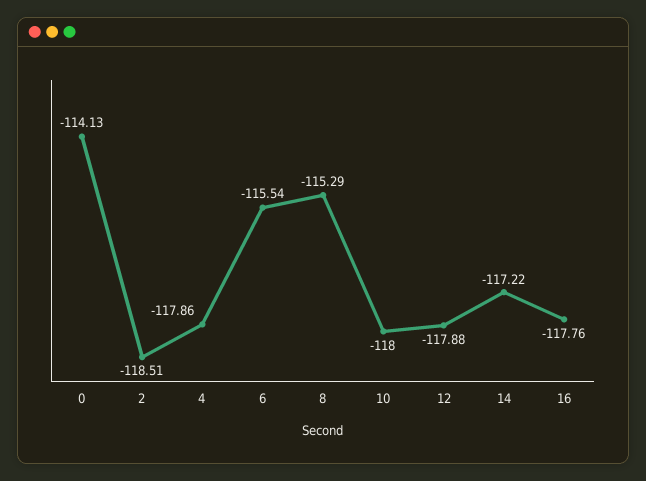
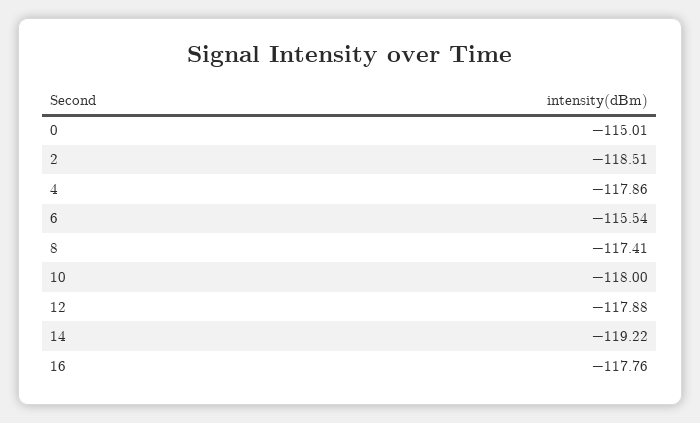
0: -114.13 -> -115.01
8: -115.29 -> -117.41
14: -117.22 -> -119.22

